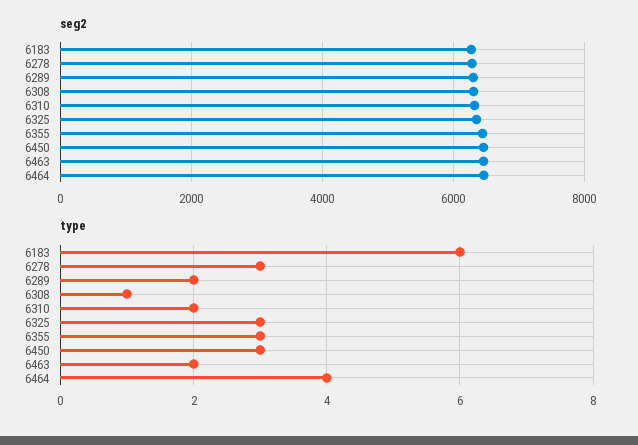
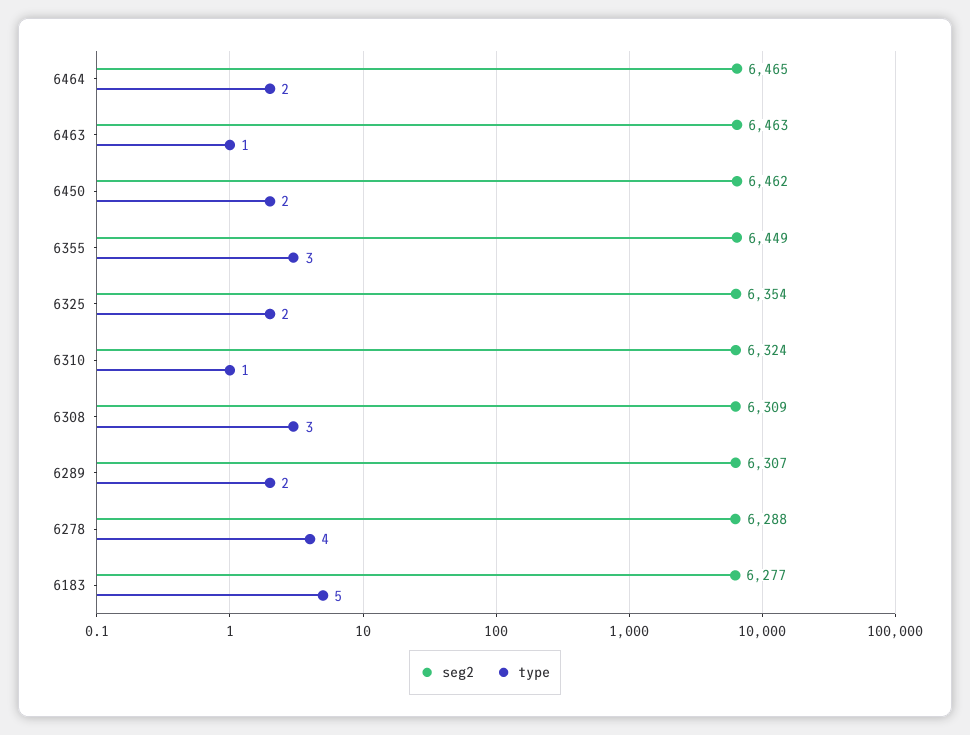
type, 6183: 6 -> 5
type, 6278: 3 -> 4
type, 6308: 1 -> 3
type, 6310: 2 -> 1
type, 6325: 3 -> 2
type, 6450: 3 -> 2
type, 6463: 2 -> 1
type, 6464: 4 -> 2

